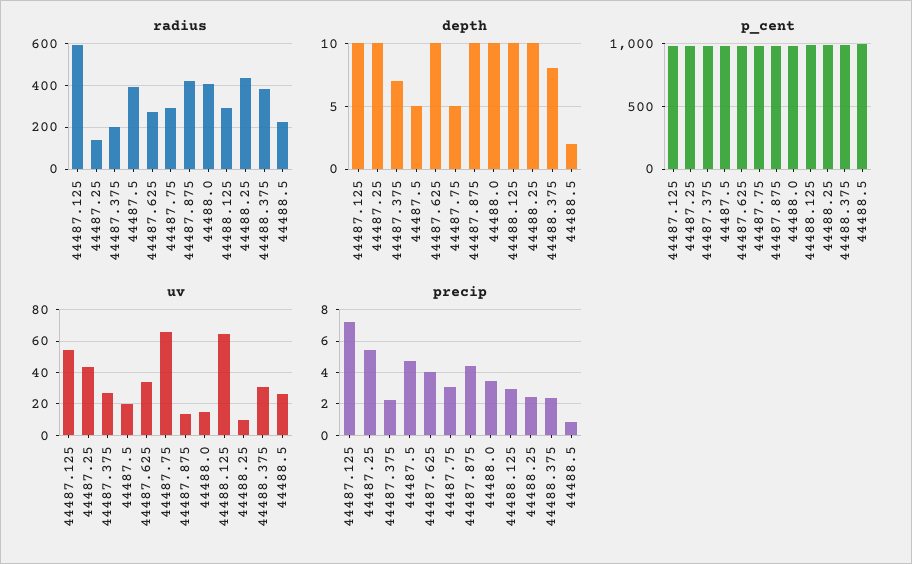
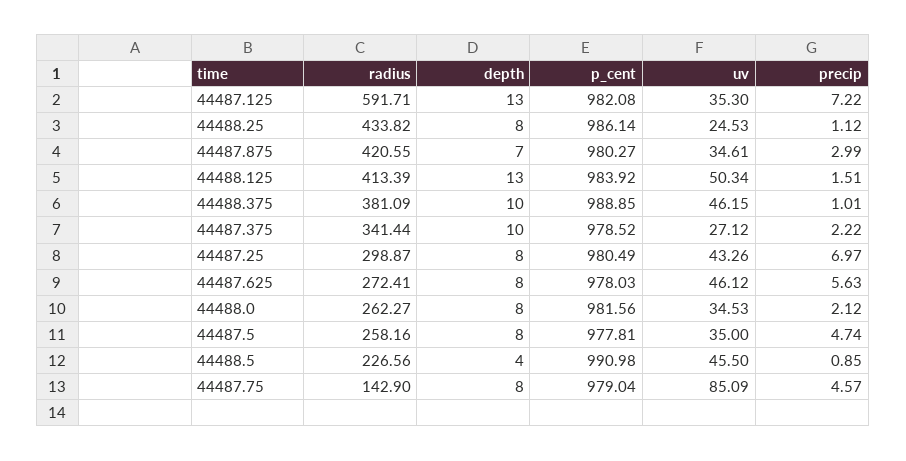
radius, 44487.25: 150 -> 298.87
radius, 44487.375: 200 -> 341.44
radius, 44487.5: 400 -> 258.16
radius, 44487.75: 300 -> 142.9
radius, 44488.0: 400 -> 262.27
radius, 44488.125: 300 -> 413.39
depth, 44487.125: 10 -> 13
depth, 44487.25: 10 -> 8
depth, 44487.375: 7 -> 10
depth, 44487.5: 5 -> 8
depth, 44487.625: 10 -> 8
depth, 44487.75: 5 -> 8
depth, 44487.875: 10 -> 7
depth, 44488.0: 10 -> 8
depth, 44488.125: 10 -> 13
depth, 44488.25: 10 -> 8
depth, 44488.375: 8 -> 10
depth, 44488.5: 2 -> 4
uv, 44487.125: 55 -> 35.3
uv, 44487.5: 20 -> 35
uv, 44487.625: 35 -> 46.12
uv, 44487.75: 65 -> 85.09
uv, 44487.875: 15 -> 34.61
uv, 44488.0: 15 -> 34.53
uv, 44488.125: 65 -> 50.34
uv, 44488.25: 10 -> 24.53
uv, 44488.375: 30 -> 46.15
uv, 44488.5: 25 -> 45.5
precip, 44487.25: 5.5 -> 6.97
precip, 44487.625: 4 -> 5.63
precip, 44487.75: 3 -> 4.57
precip, 44487.875: 4.5 -> 2.99
precip, 44488.0: 3.5 -> 2.12
precip, 44488.125: 3 -> 1.51
precip, 44488.25: 2.5 -> 1.12
precip, 44488.375: 2.5 -> 1.01

